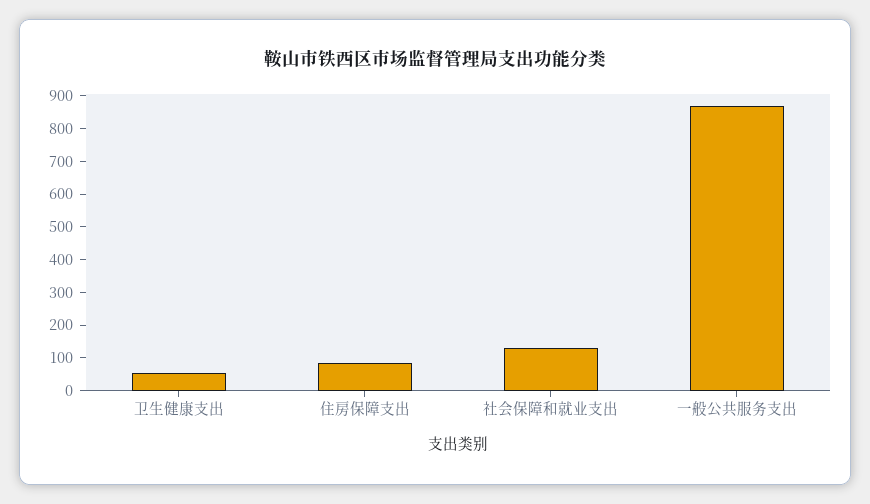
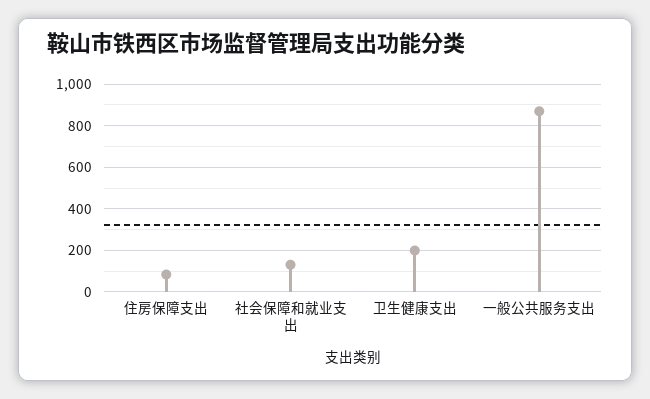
卫生健康支出: 50 -> 200

